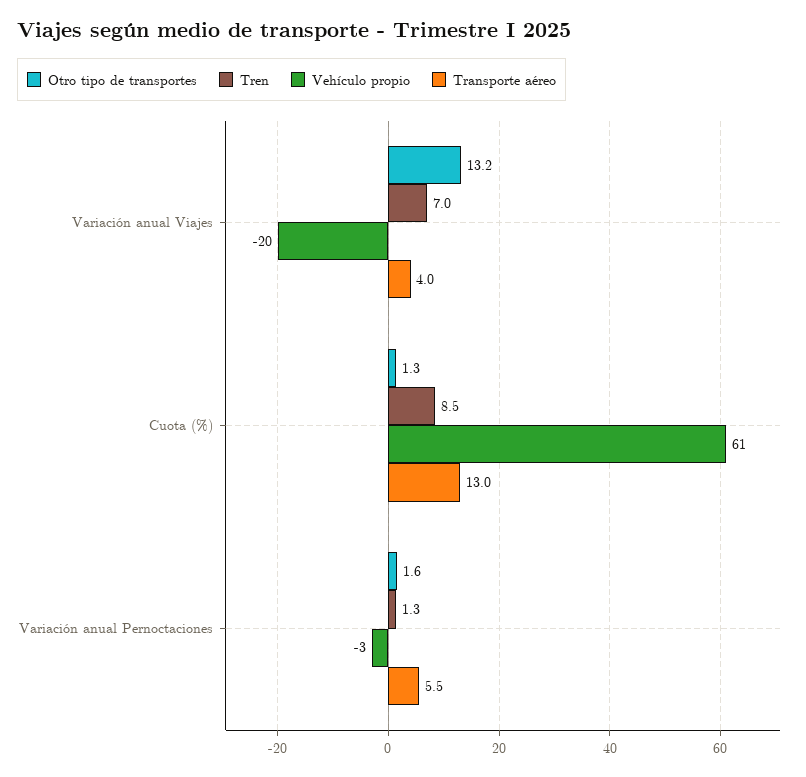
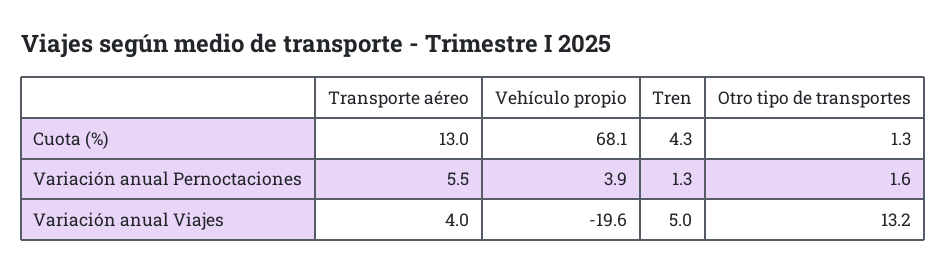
Tren, Variación anual Viajes: 7 -> 5
Tren, Cuota (%): 8.5 -> 4.3
Vehículo propio, Cuota (%): 61 -> 68.1
Vehículo propio, Variación anual Pernoctaciones: -3 -> 3.9

